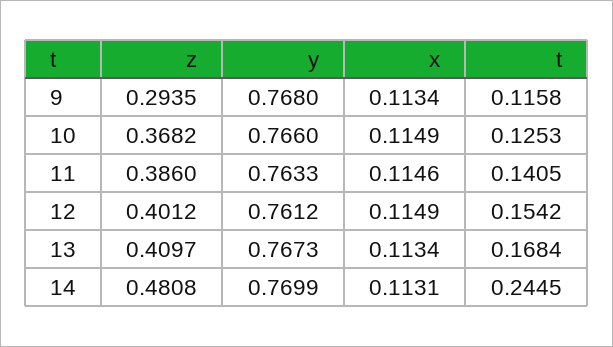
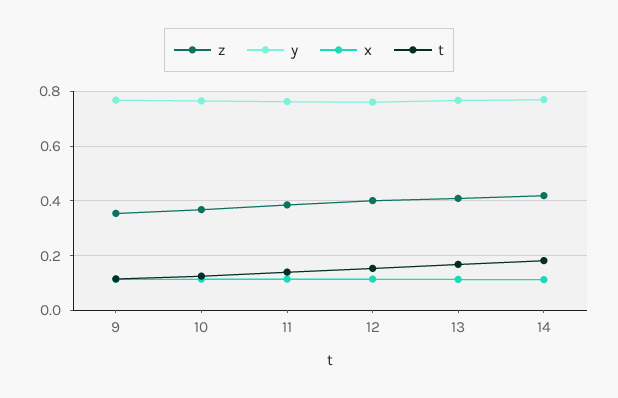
z, 9: 0.2935 -> 0.35
z, 14: 0.4808 -> 0.425
t, 14: 0.2445 -> 0.175

